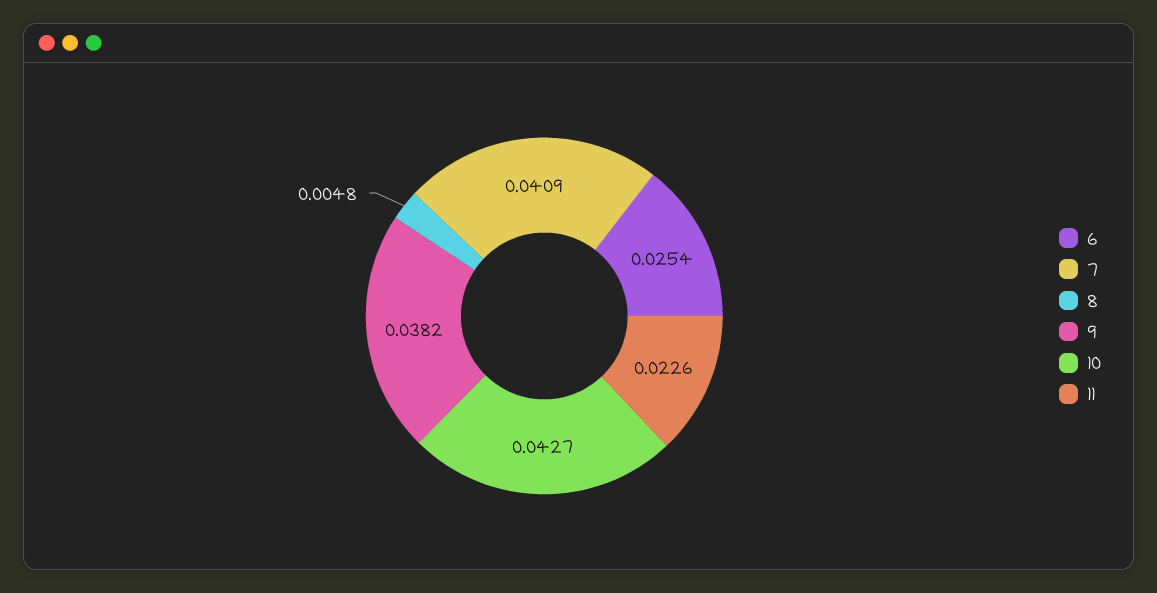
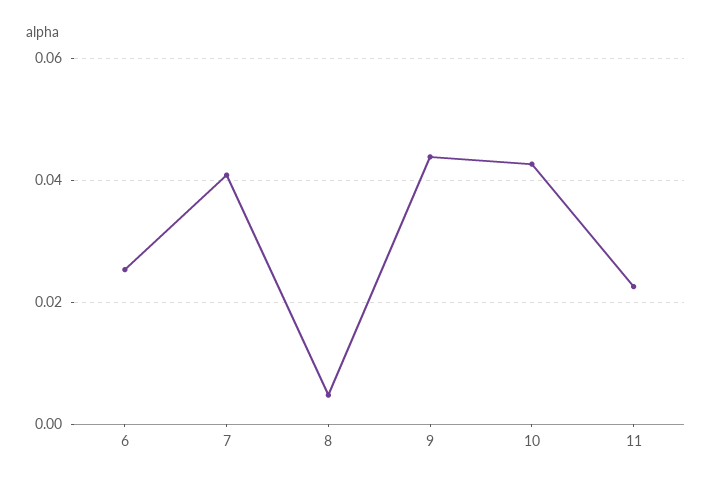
9: 0.0382 -> 0.044

